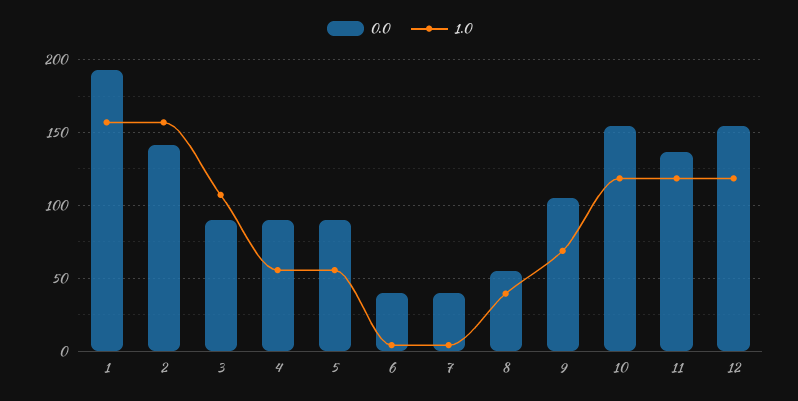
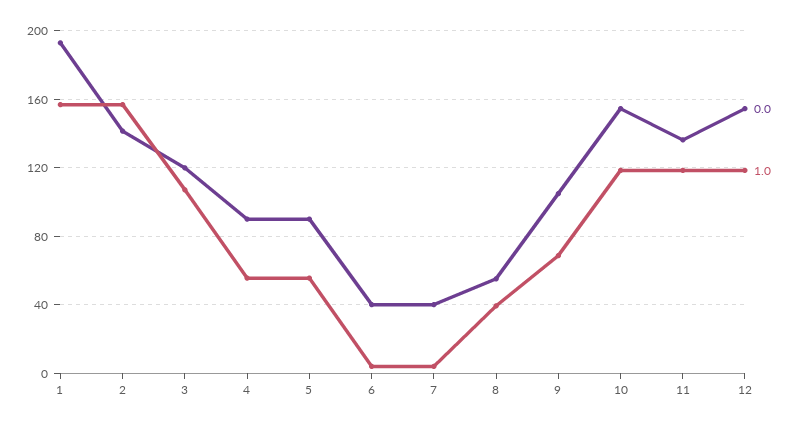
0.0, 3: 90 -> 120

